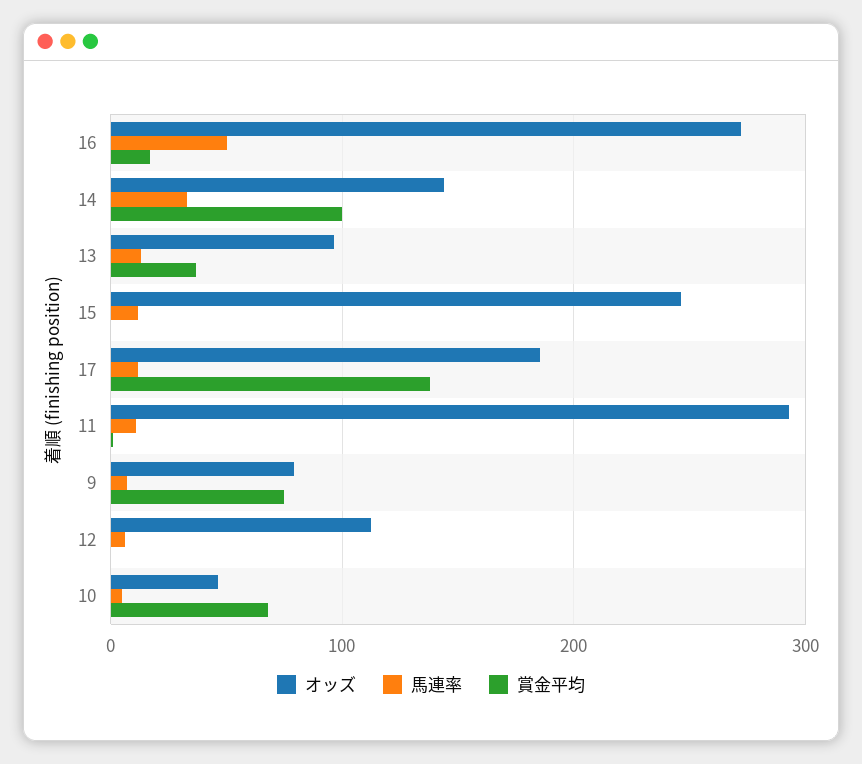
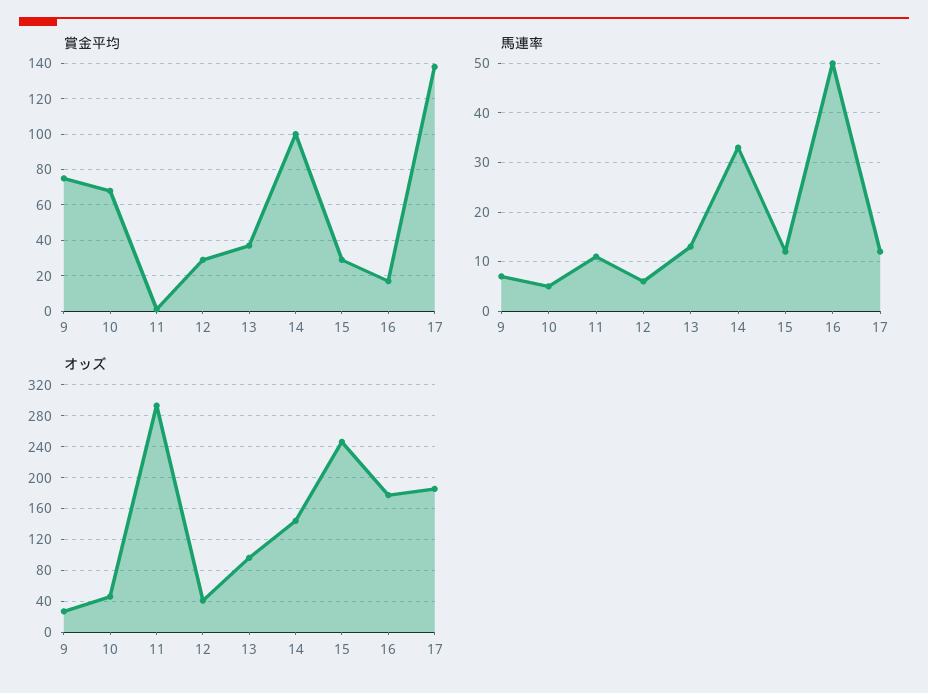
オッズ, 16: 270 -> 180
賞金平均, 15: 0 -> 30
オッズ, 9: 80 -> 30
オッズ, 12: 110 -> 40
賞金平均, 12: 0 -> 30

